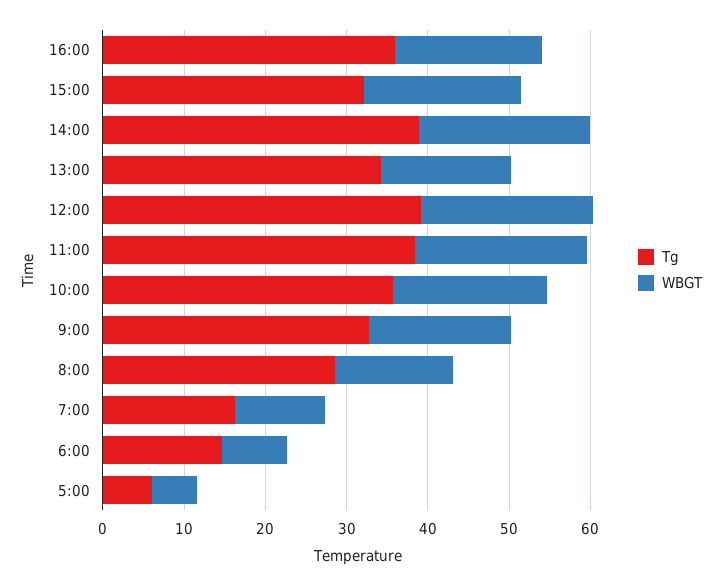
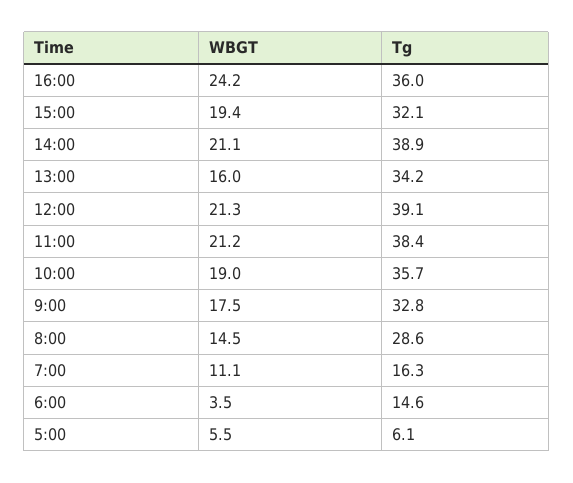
WBGT, 16:00: 18 -> 24.2
WBGT, 6:00: 8 -> 3.5

